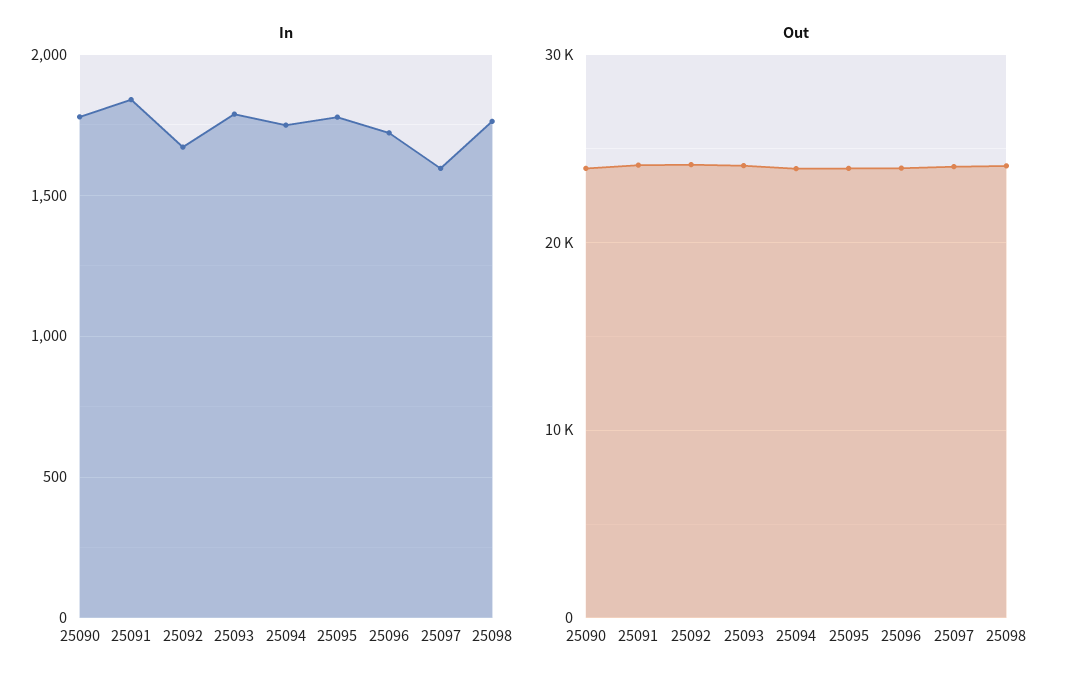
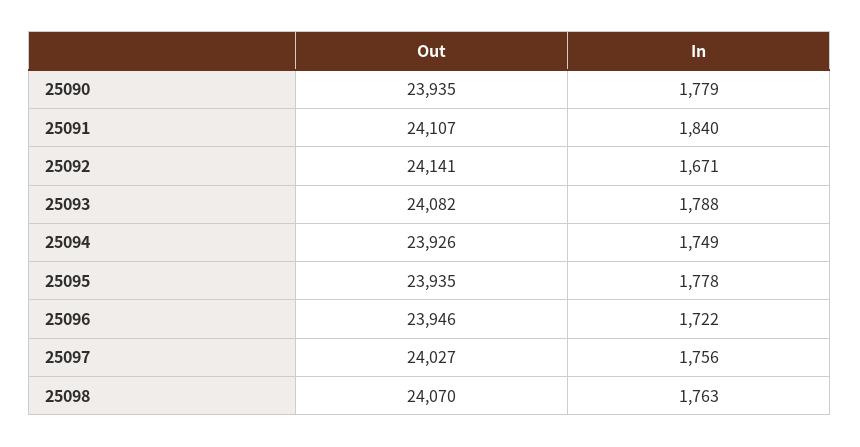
In, 25097: 1600 -> 1756

